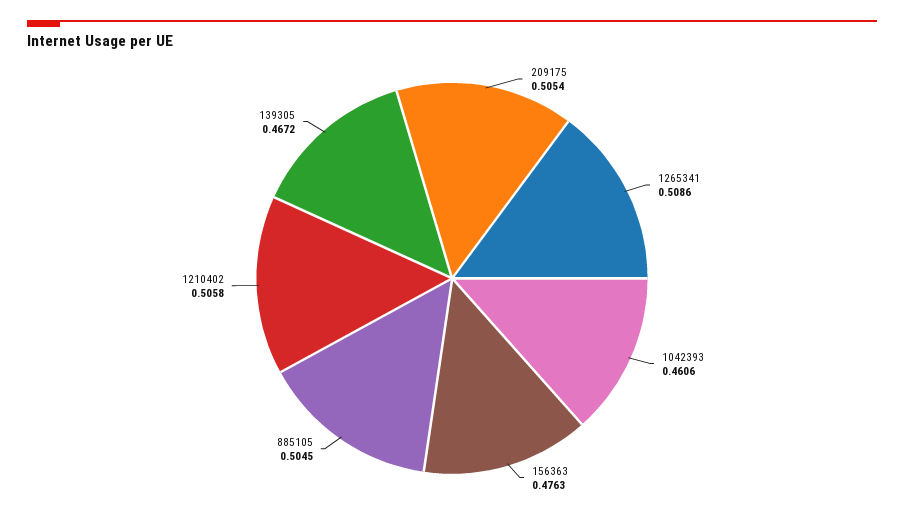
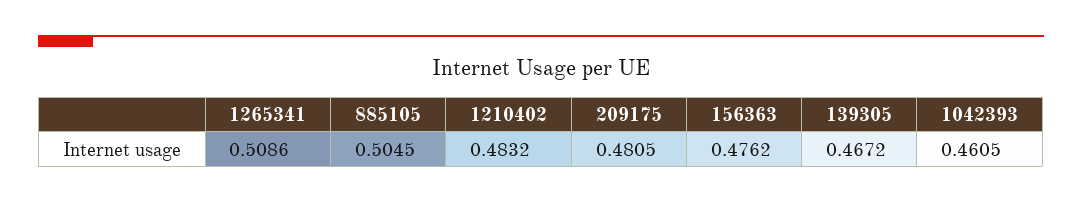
209175: 0.5054 -> 0.4805
1042393: 0.4606 -> 0.4605
156363: 0.4763 -> 0.4762
1210402: 0.5058 -> 0.4832

